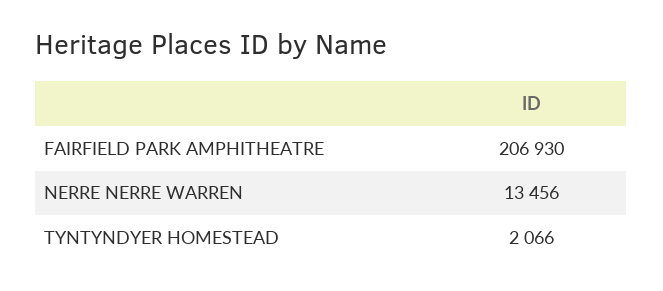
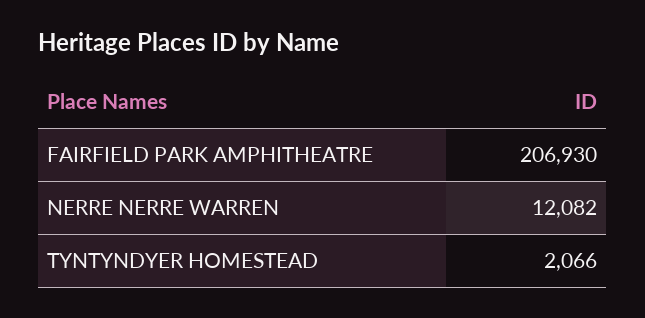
NERRE NERRE WARREN: 13456 -> 12082

